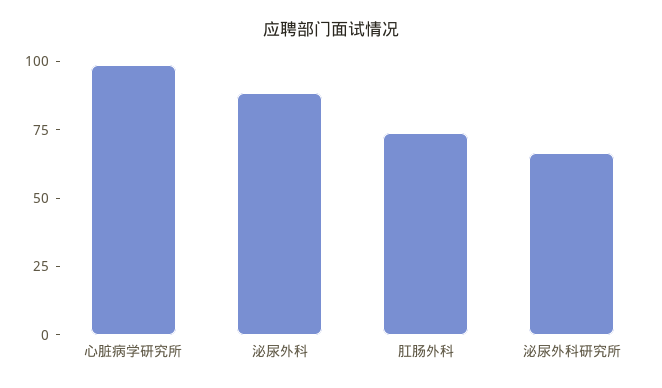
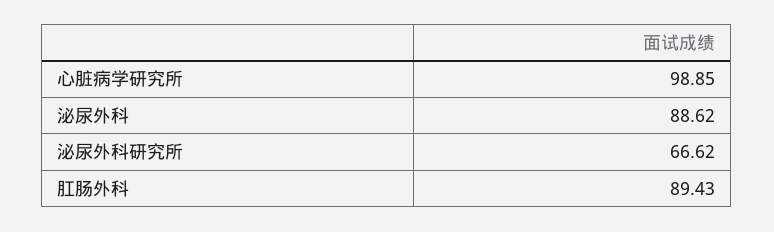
肛肠外科: 75 -> 89.43

